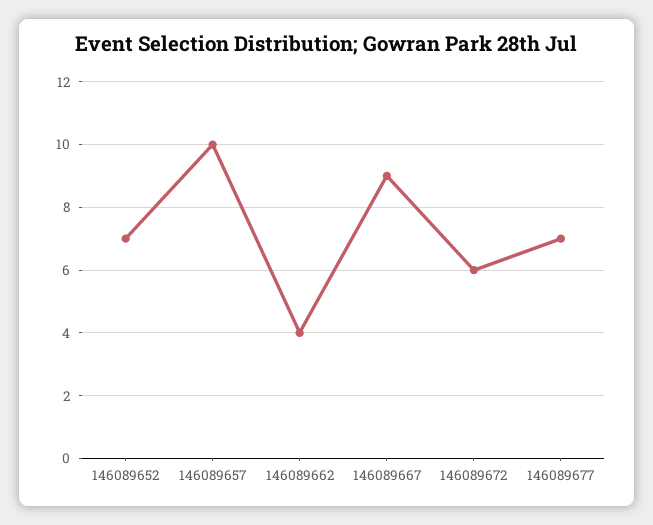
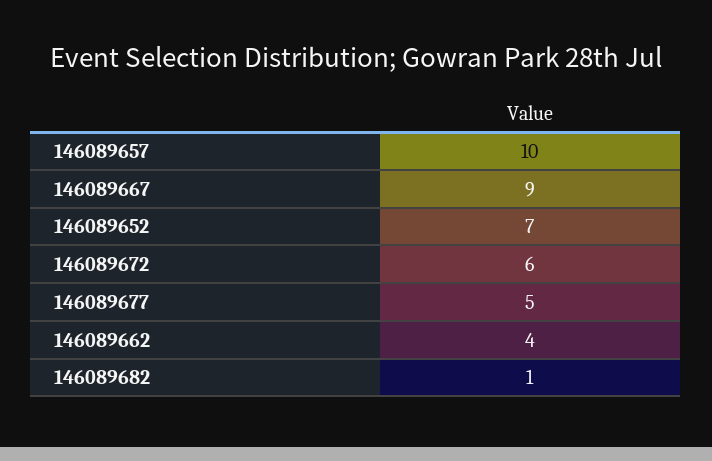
146089677: 7 -> 5
146089682: none -> 1

